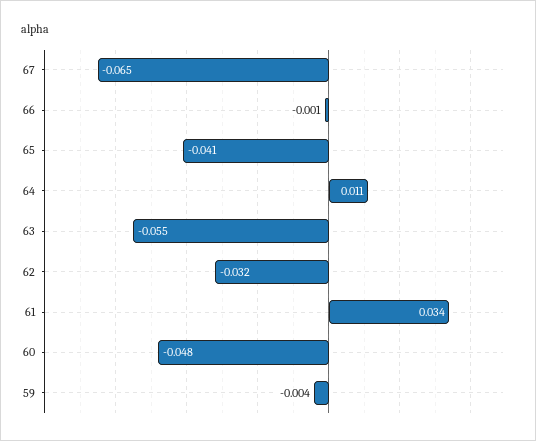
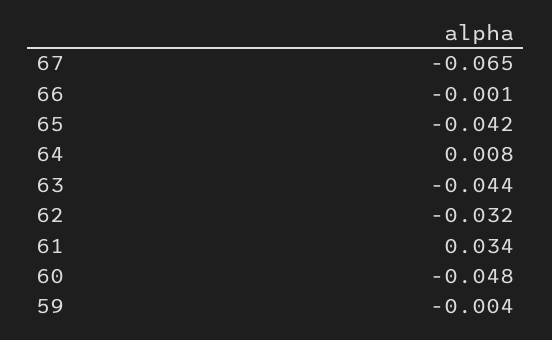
65: -0.041 -> -0.042
64: 0.011 -> 0.008
63: -0.055 -> -0.044

